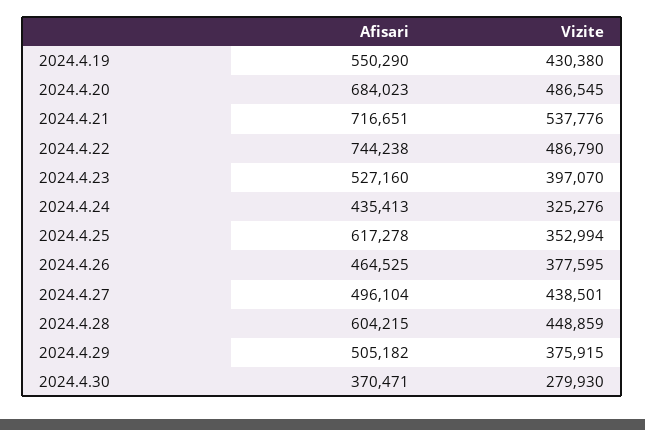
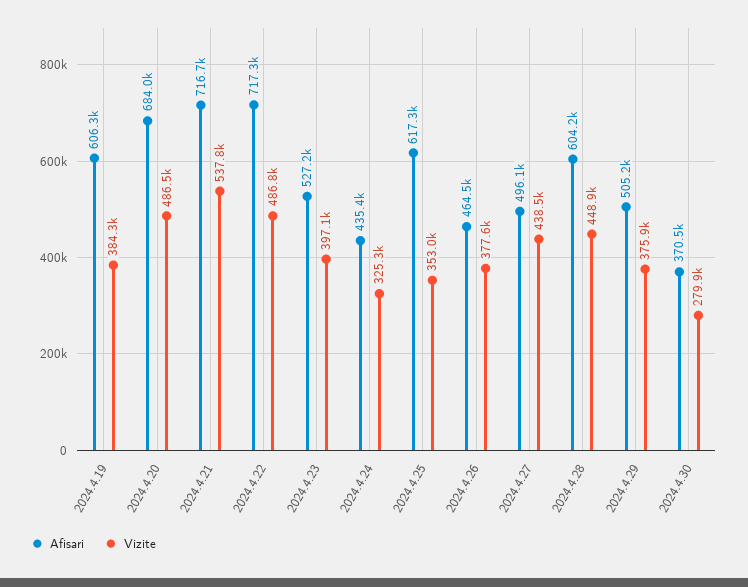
Afisari, 2024.4.19: 550290 -> 606300
Vizite, 2024.4.19: 430380 -> 384300
Afisari, 2024.4.22: 744238 -> 717300

